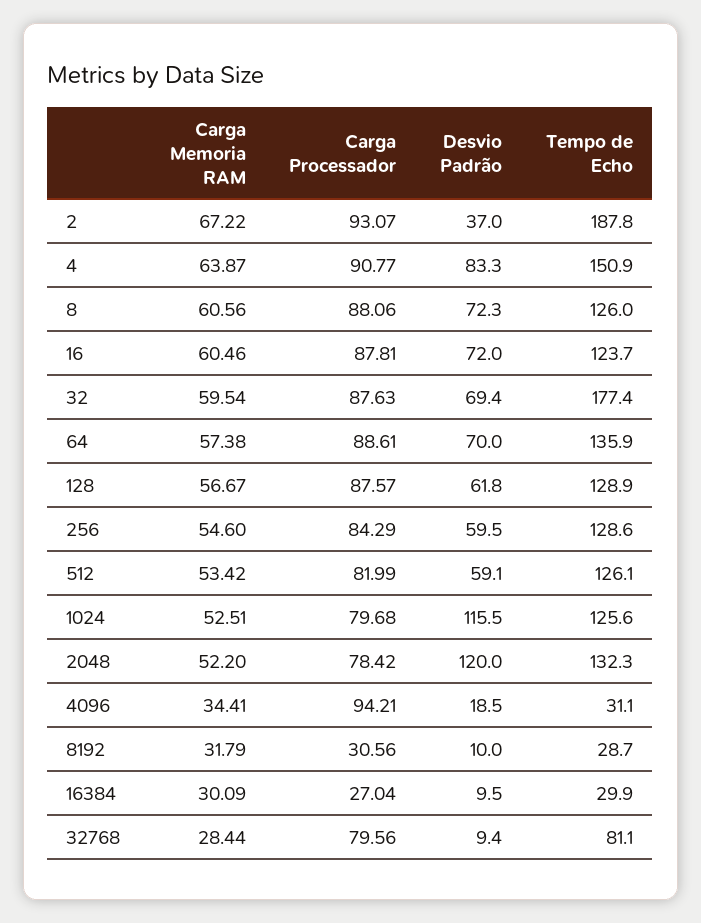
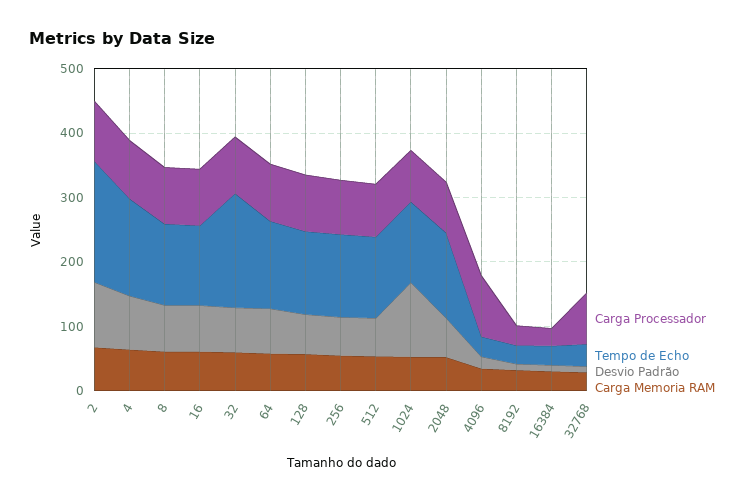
Desvio Padrão, 2: 37 -> 100
Desvio Padrão, 2048: 120 -> 60
Tempo de Echo, 32768: 81.1 -> 40

